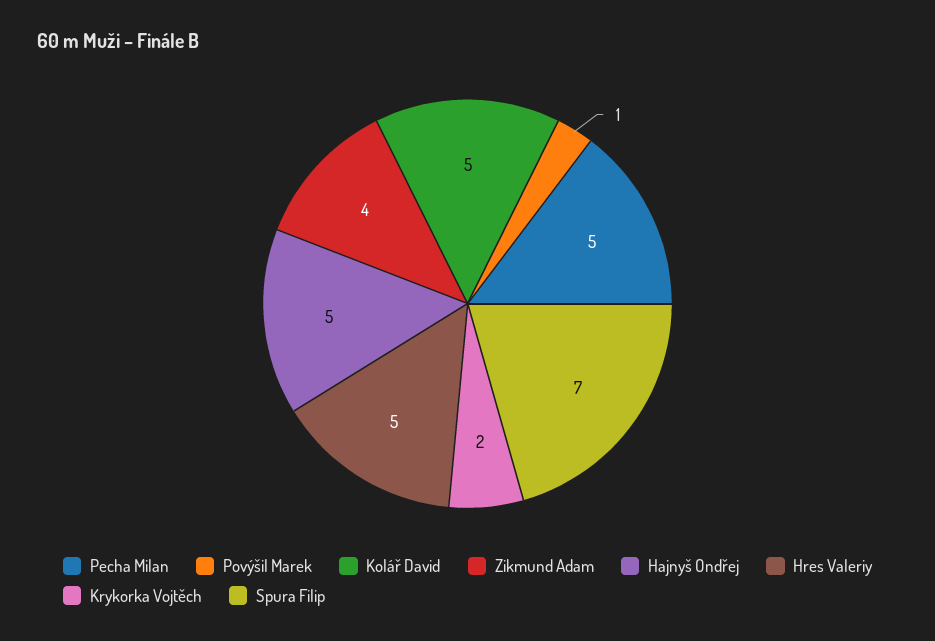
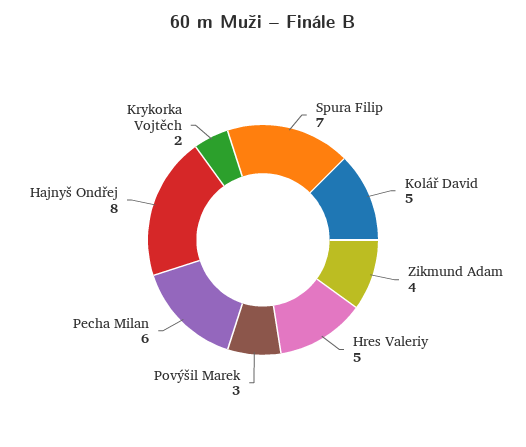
Pecha Milan: 5 -> 6
Povýšil Marek: 1 -> 3
Hajnyš Ondřej: 5 -> 8

